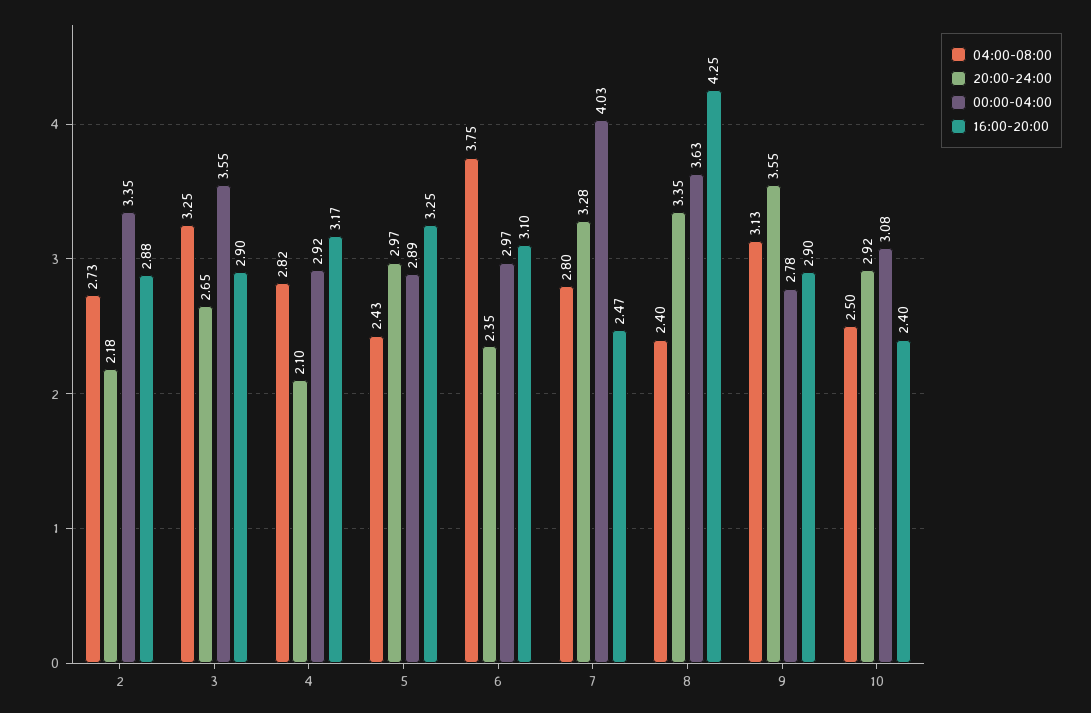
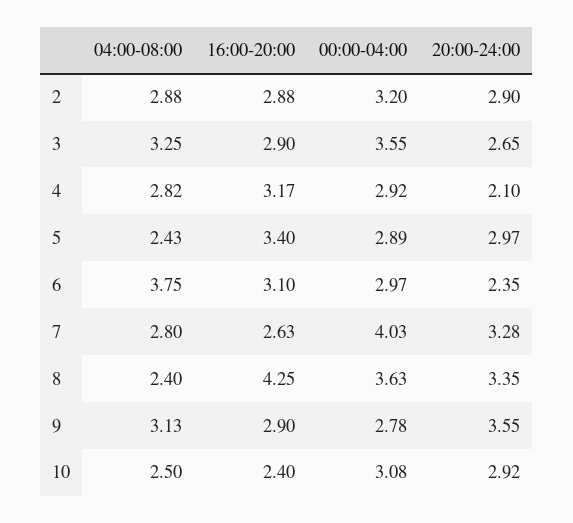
04:00-08:00, 2: 2.73 -> 2.88
20:00-24:00, 2: 2.18 -> 2.9
00:00-04:00, 2: 3.35 -> 3.2
16:00-20:00, 5: 3.25 -> 3.4
16:00-20:00, 7: 2.47 -> 2.63

